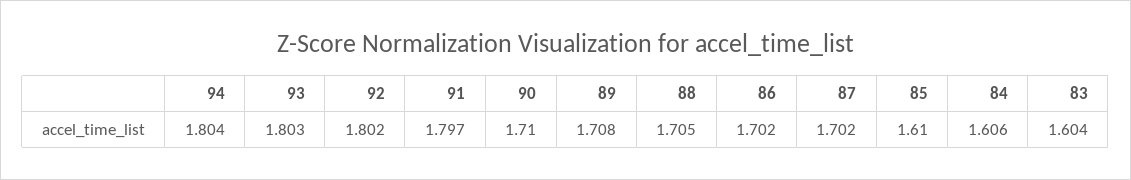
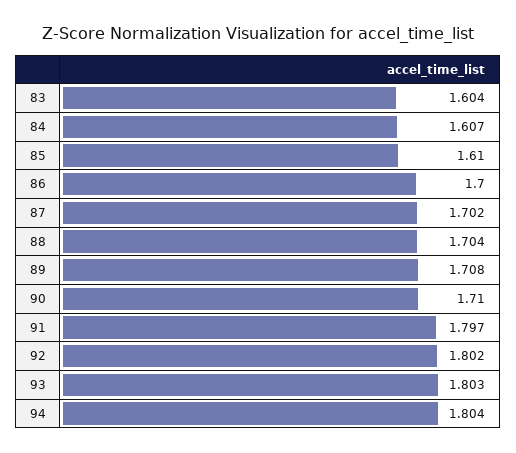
88: 1.705 -> 1.704
86: 1.702 -> 1.7
84: 1.606 -> 1.607

